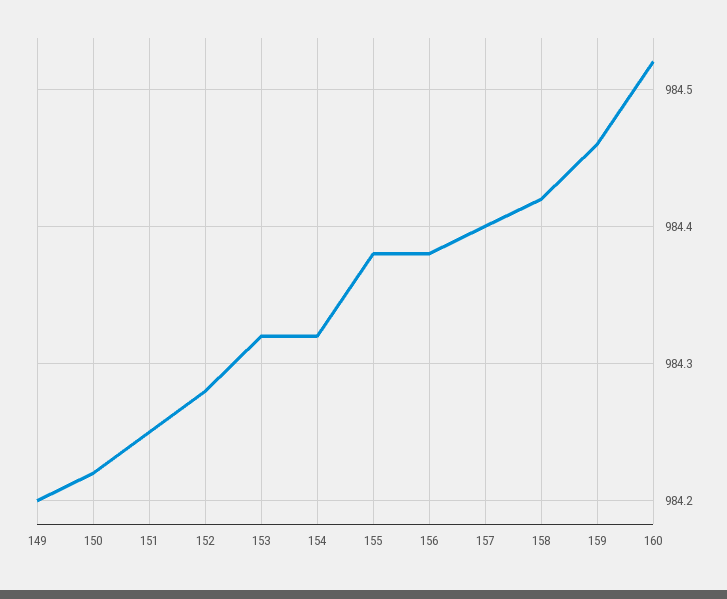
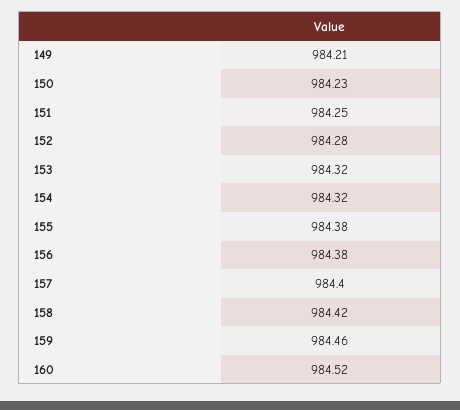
149: 984.2 -> 984.21
150: 984.22 -> 984.23

